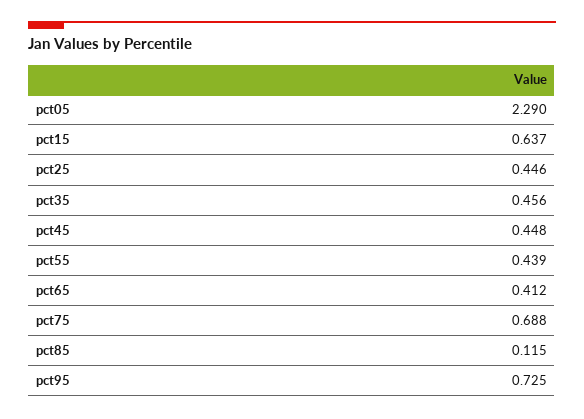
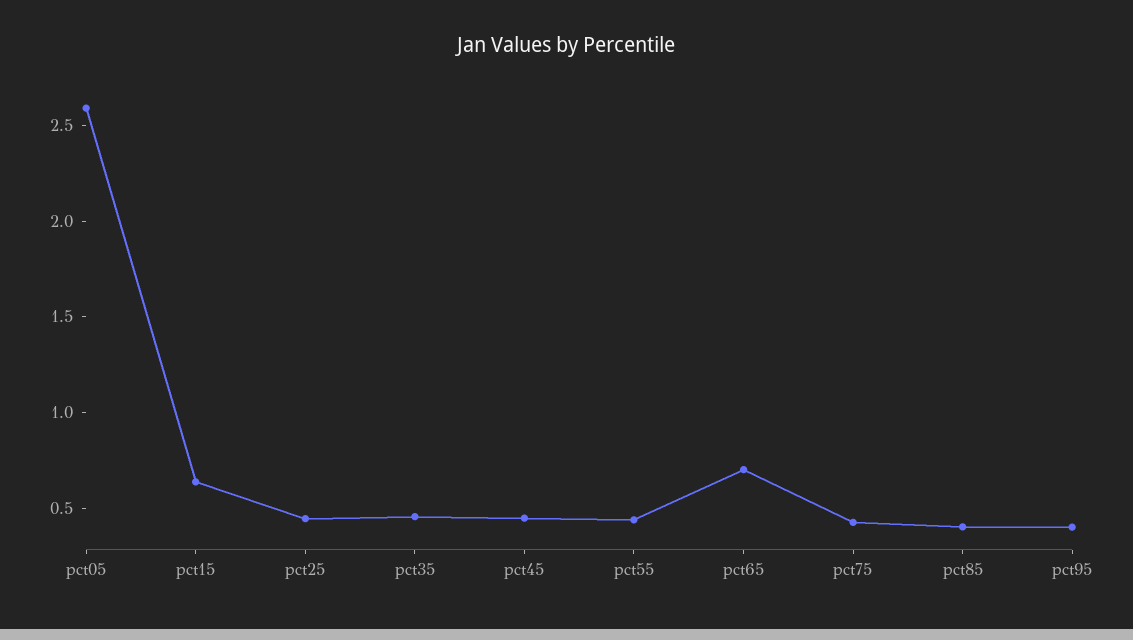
pct05: 2.29 -> 2.6
pct65: 0.412 -> 0.7
pct75: 0.688 -> 0.4
pct85: 0.115 -> 0.4
pct95: 0.725 -> 0.4

